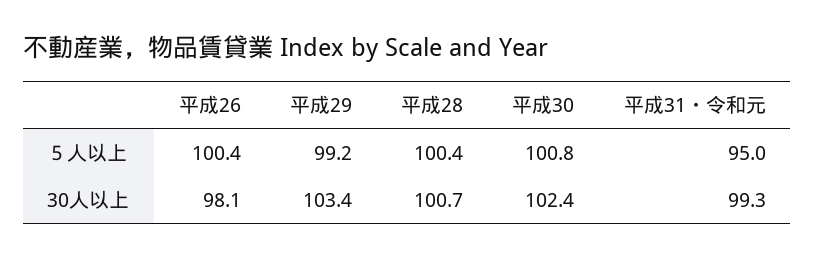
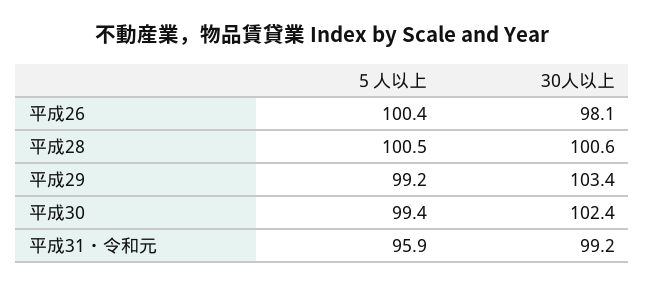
平成28, ５人以上: 100.4 -> 100.5
平成30, ５人以上: 100.8 -> 99.4
平成31・令和元, ５人以上: 95 -> 95.9
平成28, 30人以上: 100.7 -> 100.6
平成31・令和元, 30人以上: 99.3 -> 99.2

